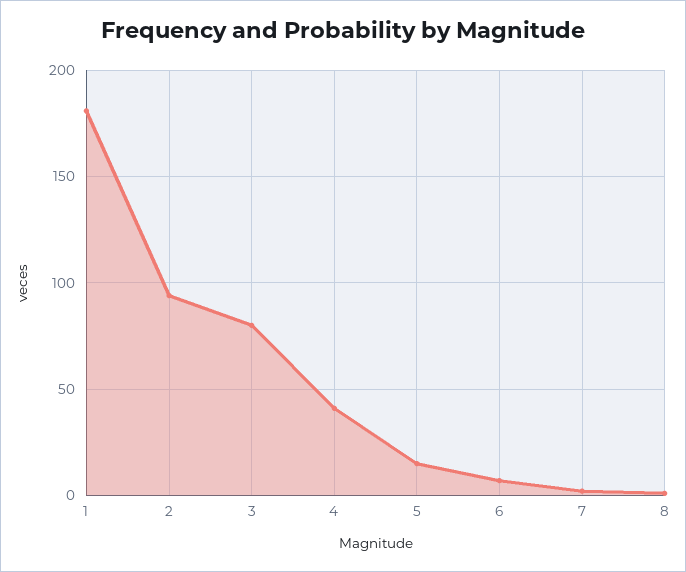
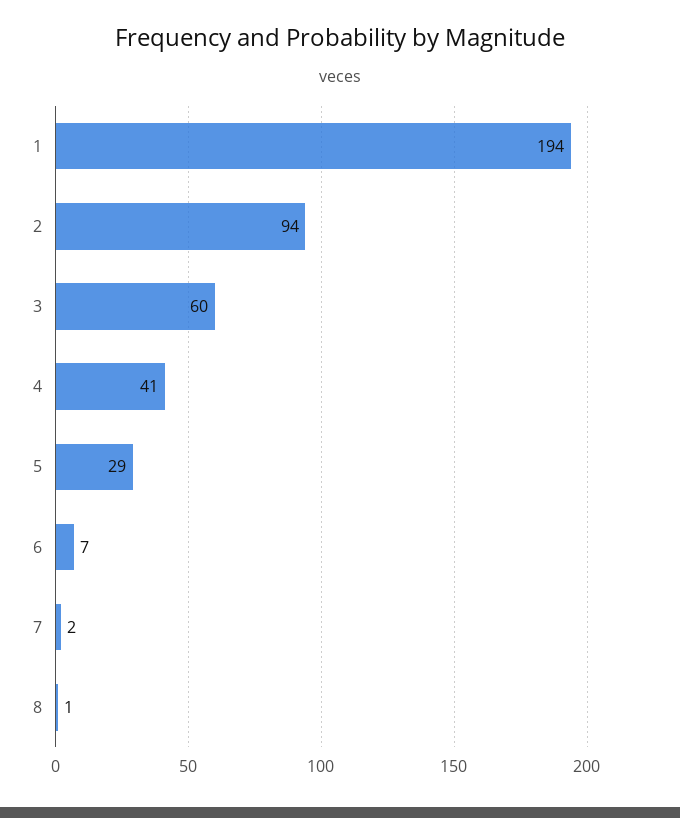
1: 180 -> 194
3: 80 -> 60
5: 15 -> 29

